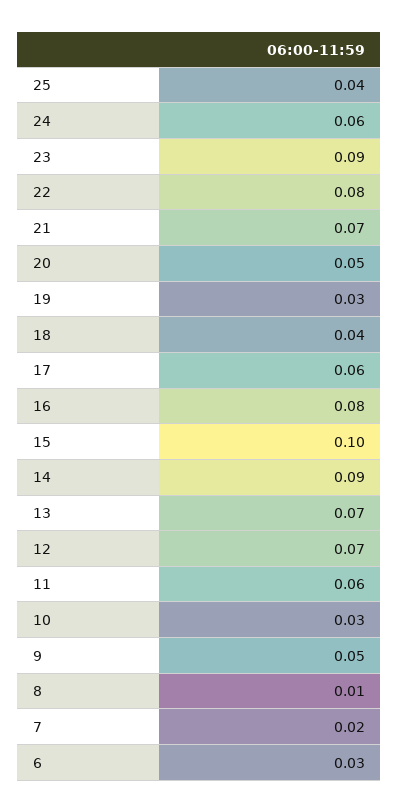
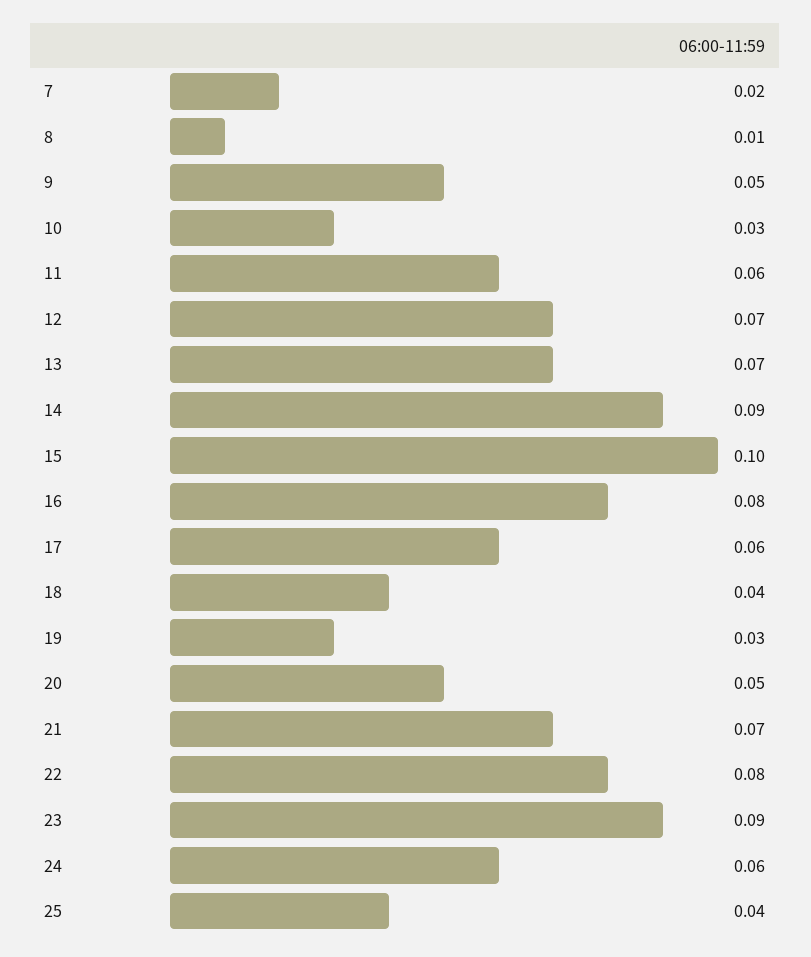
6: 0.03 -> none

